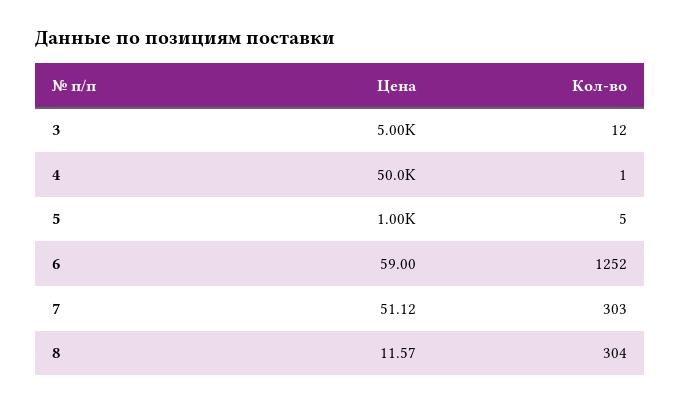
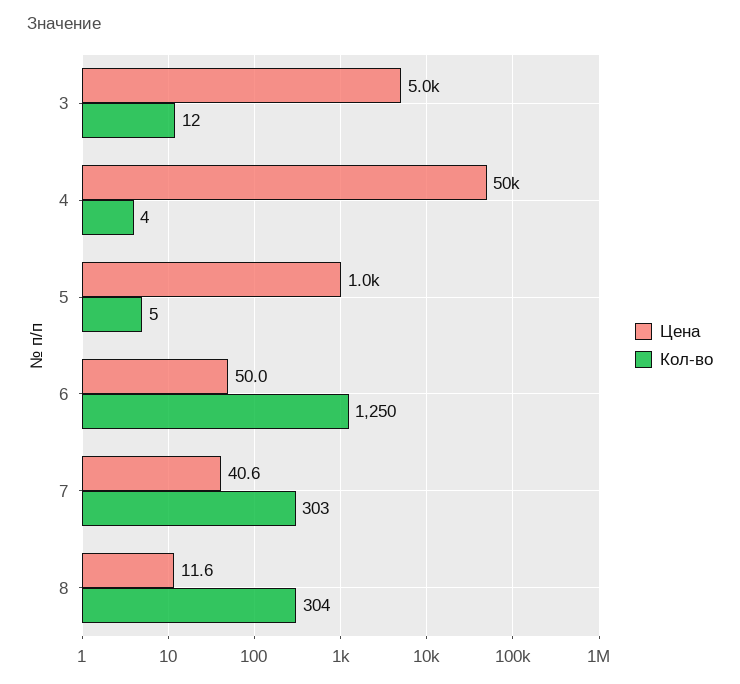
Кол-во, 4: 1 -> 4
Цена, 6: 59 -> 50
Кол-во, 6: 1252 -> 1250
Цена, 7: 51.12 -> 40.6

